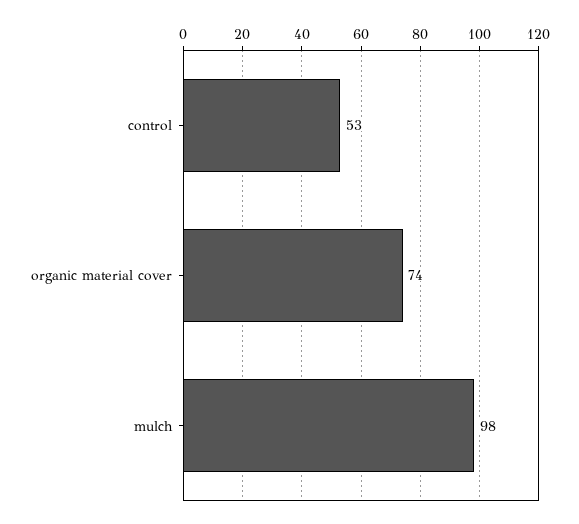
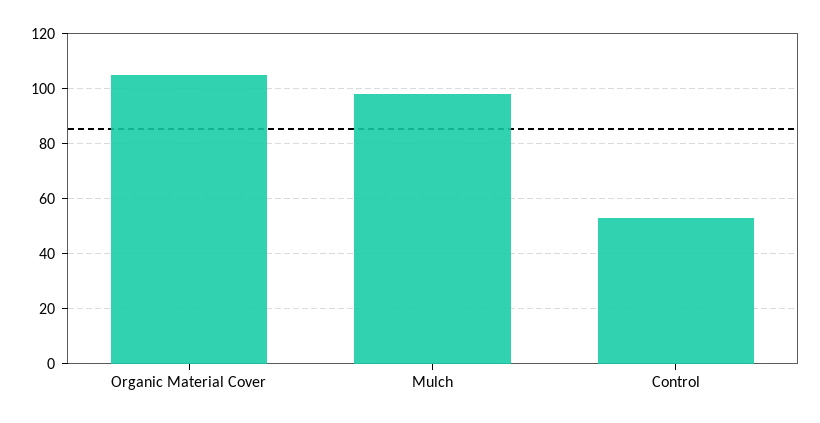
organic material cover: 74 -> 105

